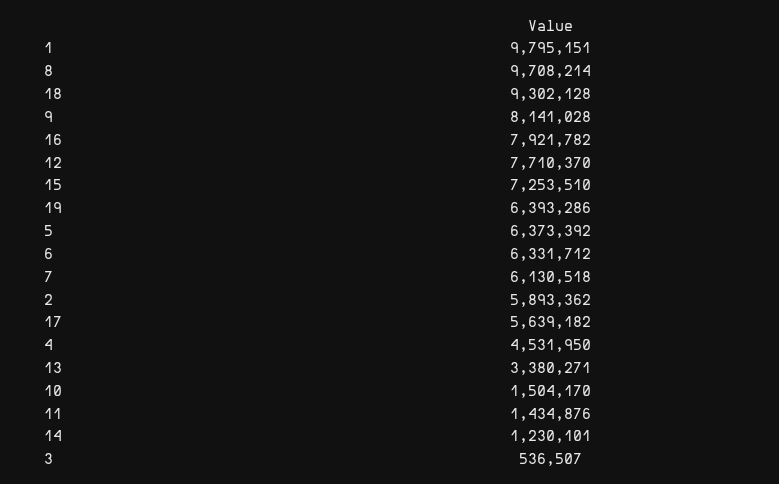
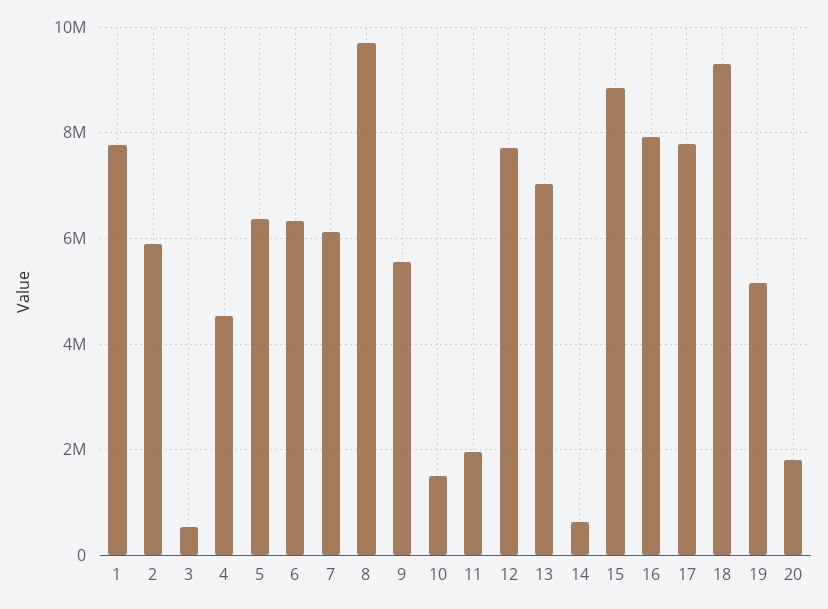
1: 9795151 -> 7800000
9: 8141028 -> 5600000
15: 7253510 -> 8800000
19: 6393286 -> 5200000
17: 5639182 -> 7800000
13: 3380271 -> 7000000
11: 1434876 -> 2000000
14: 1230101 -> 600000
20: none -> 1800000

